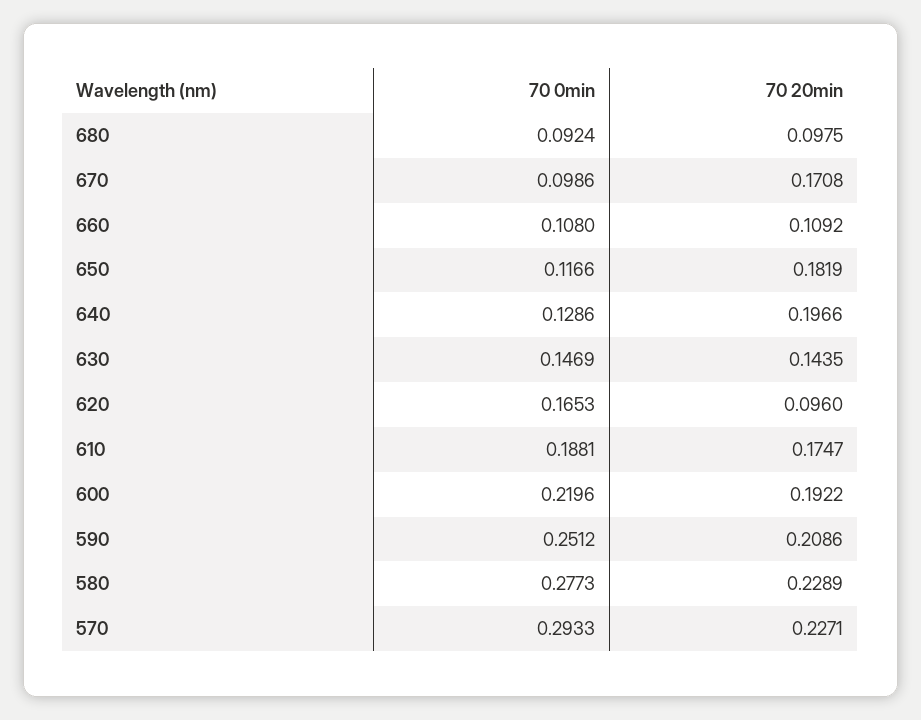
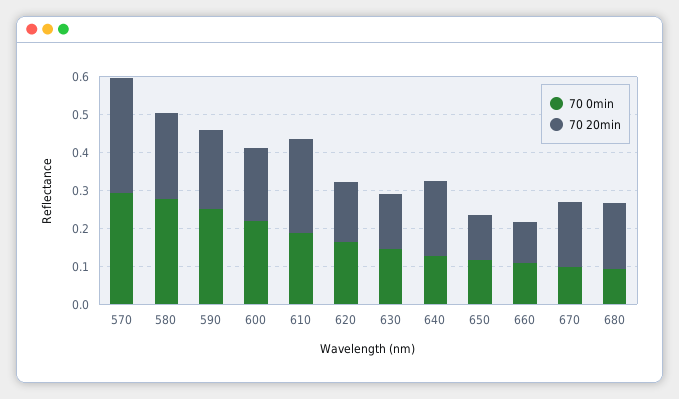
70 20min, 680: 0.0975 -> 0.175
70 20min, 650: 0.1819 -> 0.125
70 20min, 620: 0.096 -> 0.15
70 20min, 610: 0.1747 -> 0.25
70 20min, 570: 0.2271 -> 0.3

